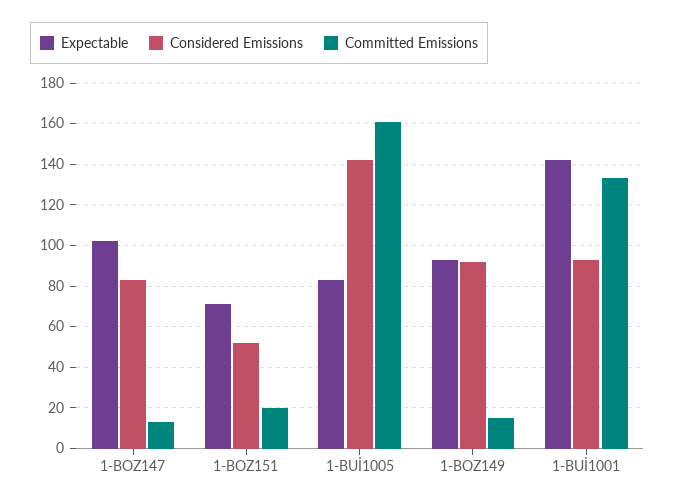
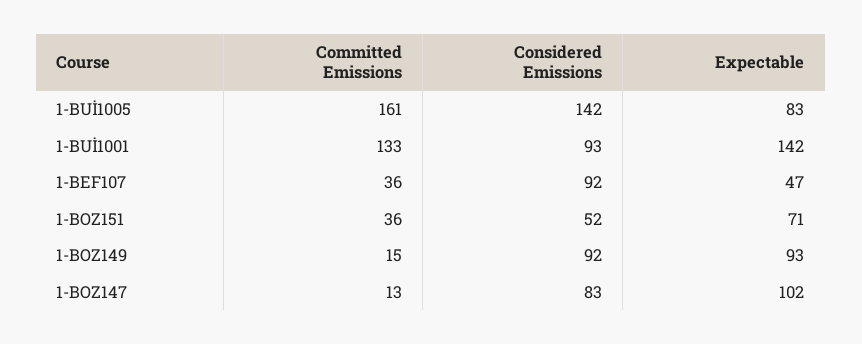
Committed Emissions, 1-BOZ151: 20 -> 36
Committed Emissions, 1-BEF107: none -> 36
Considered Emissions, 1-BEF107: none -> 92
Expectable, 1-BEF107: none -> 47

